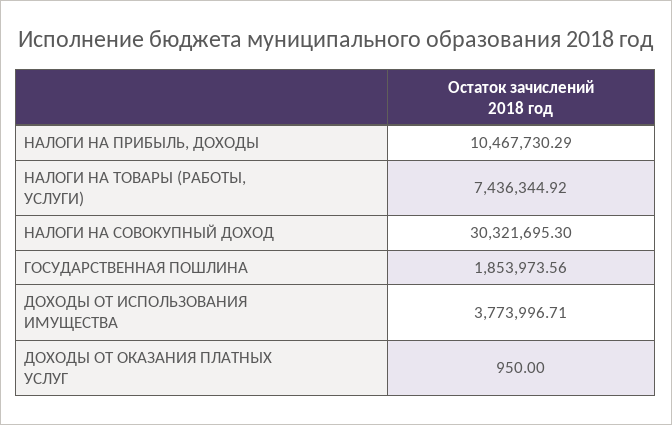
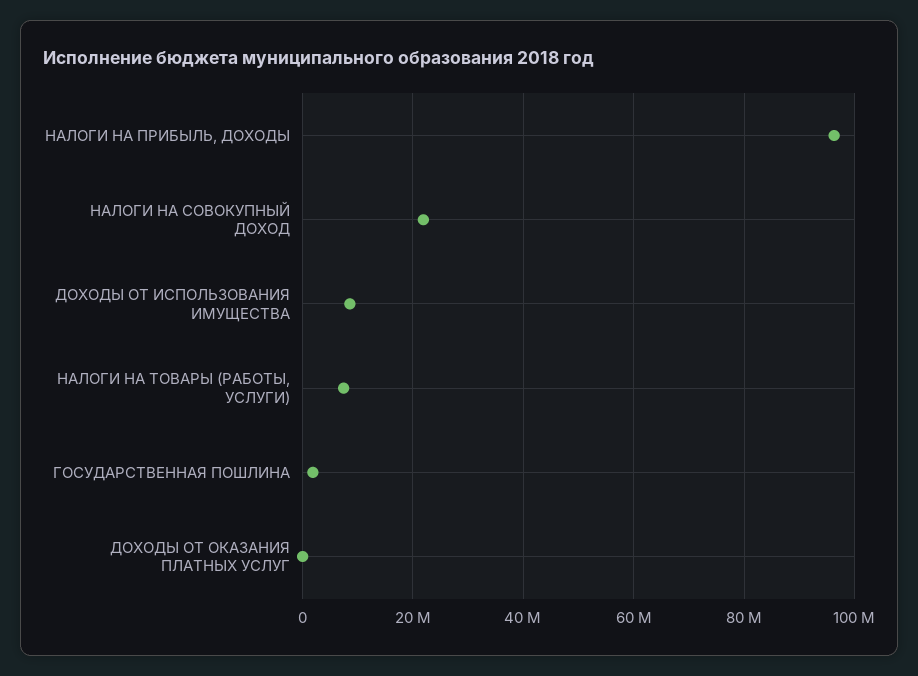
НАЛОГИ НА ПРИБЫЛЬ, ДОХОДЫ: 10467730.29 -> 96000000
НАЛОГИ НА СОВОКУПНЫЙ ДОХОД: 30321695.3 -> 22000000
ДОХОДЫ ОТ ИСПОЛЬЗОВАНИЯ ИМУЩЕСТВА: 3773996.71 -> 8000000

